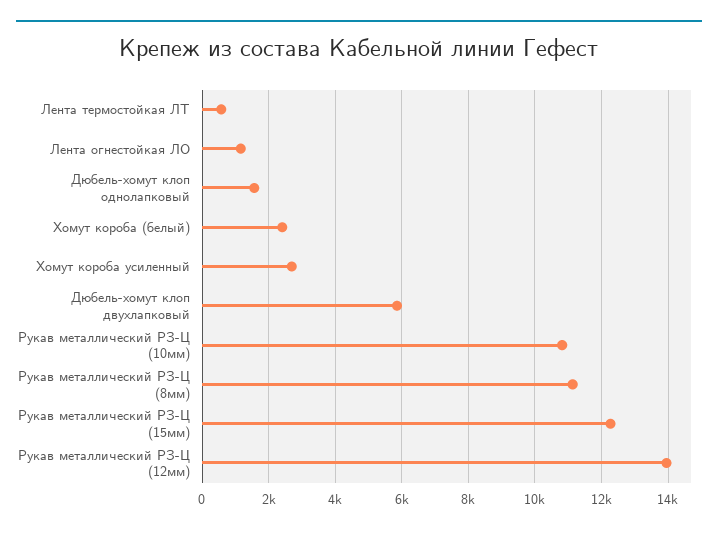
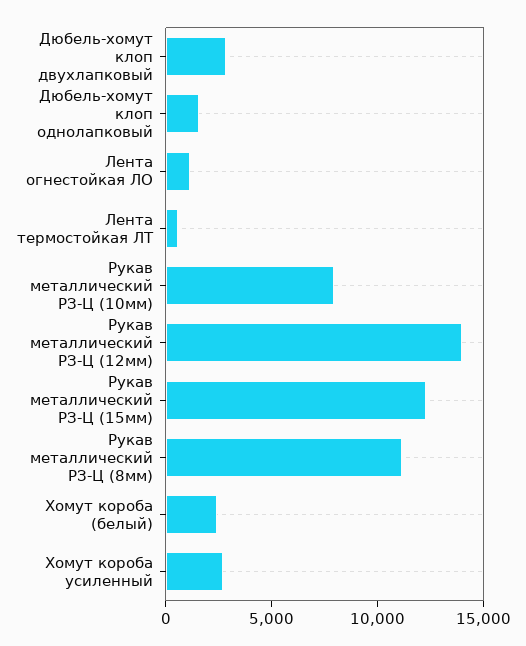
Дюбель-хомут клоп двухлапковый: 5800 -> 3000
Рукав металлический РЗ-Ц (10мм): 10800 -> 8000

